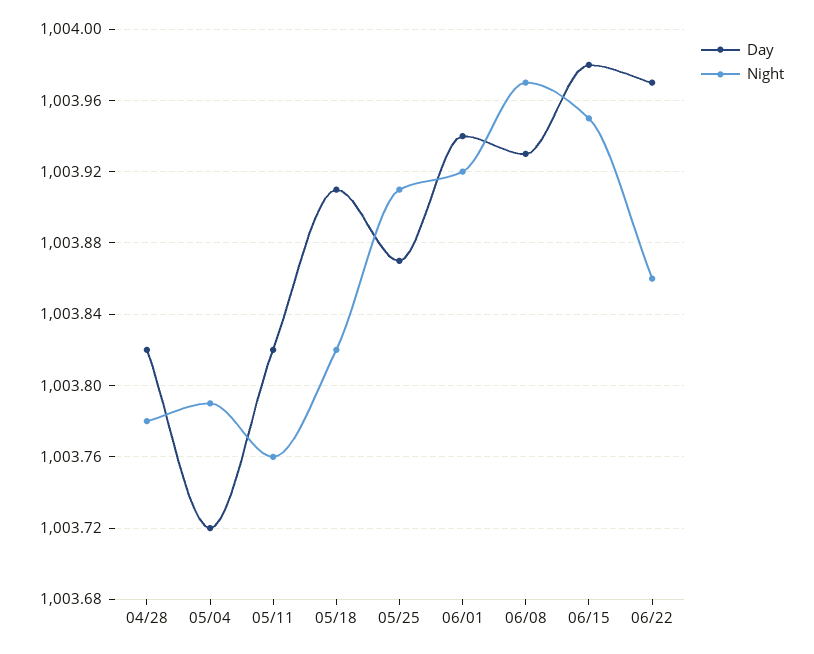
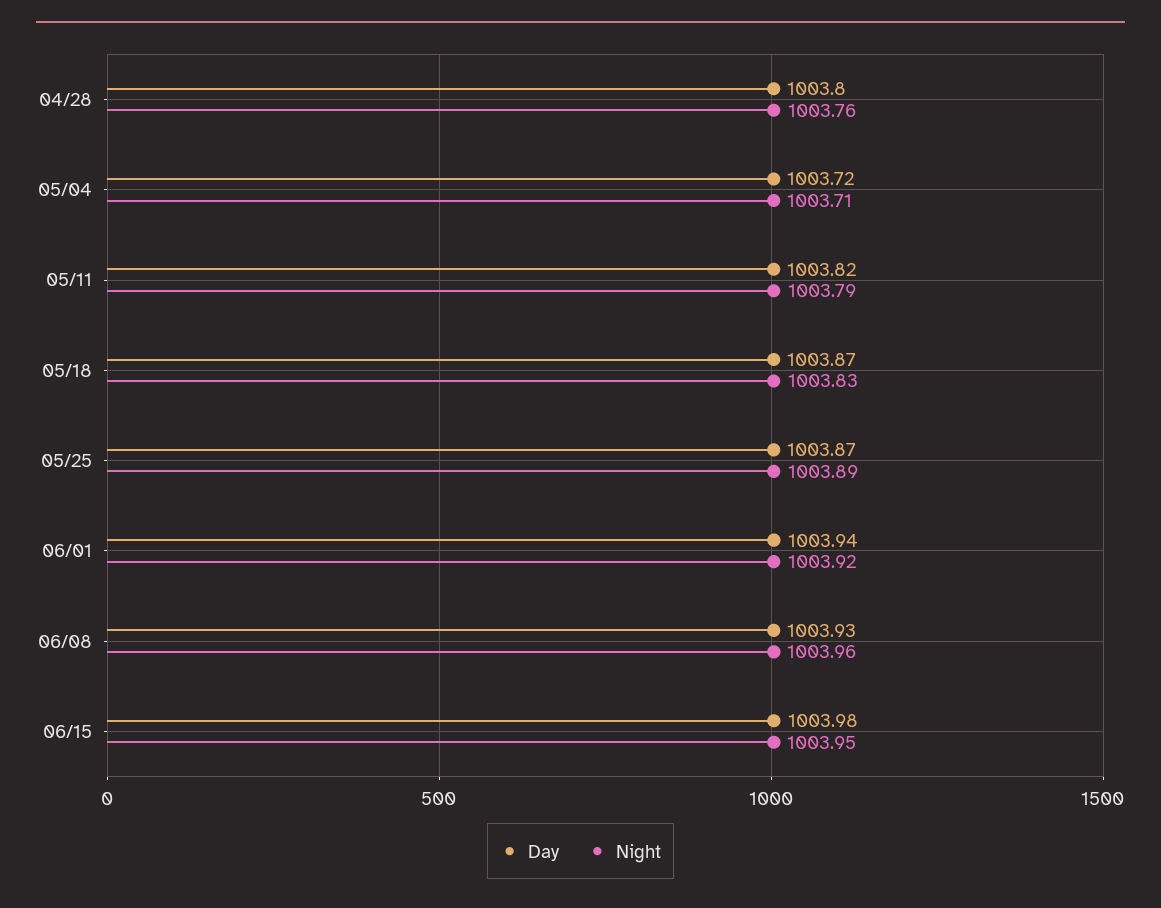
Day, 04/28: 1003.82 -> 1003.8
Night, 04/28: 1003.78 -> 1003.76
Night, 05/04: 1003.79 -> 1003.71
Night, 05/11: 1003.76 -> 1003.79
Day, 05/18: 1003.91 -> 1003.87
Night, 05/18: 1003.82 -> 1003.83
Night, 05/25: 1003.91 -> 1003.89
Night, 06/08: 1003.97 -> 1003.96
Day, 06/22: 1003.97 -> none
Night, 06/22: 1003.86 -> none

